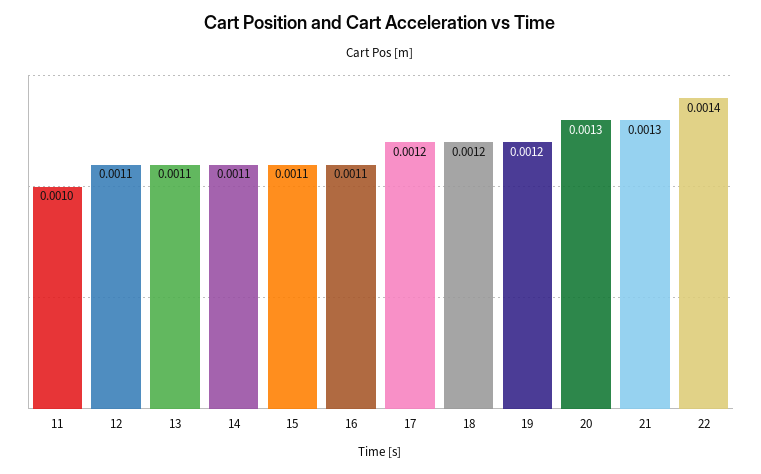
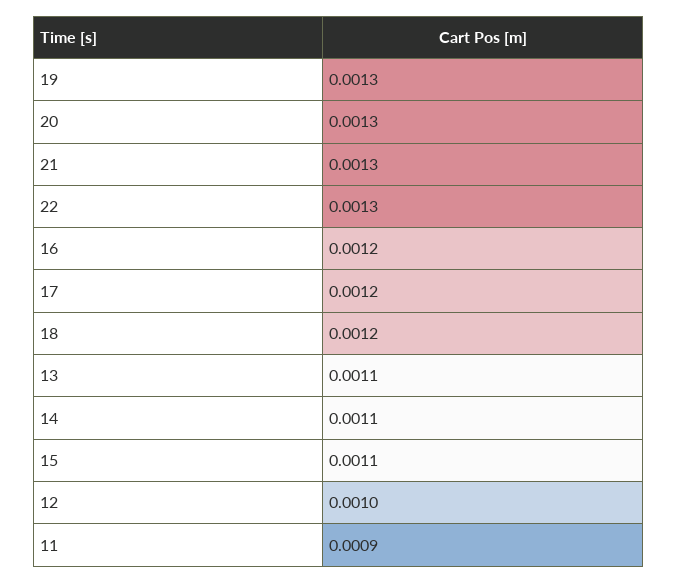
11: 0.001 -> 0.0009
12: 0.0011 -> 0.001
16: 0.0011 -> 0.0012
19: 0.0012 -> 0.0013
22: 0.0014 -> 0.0013

